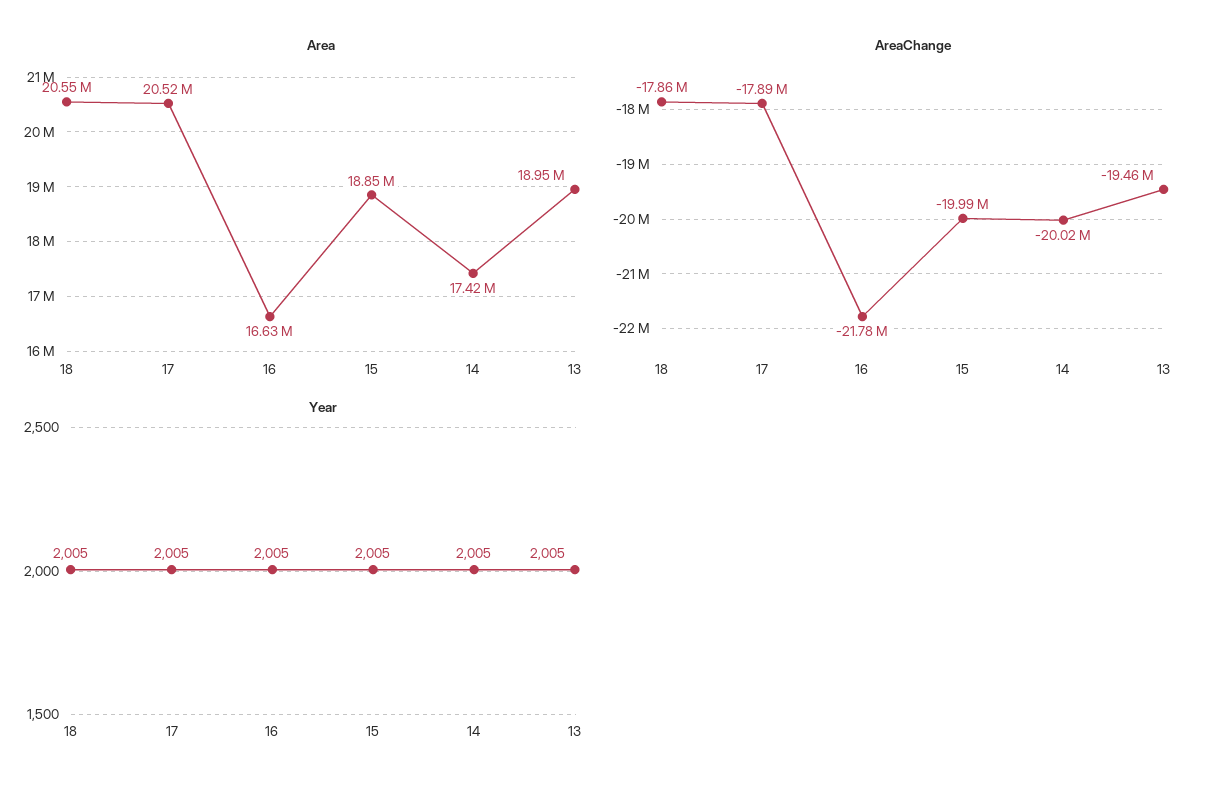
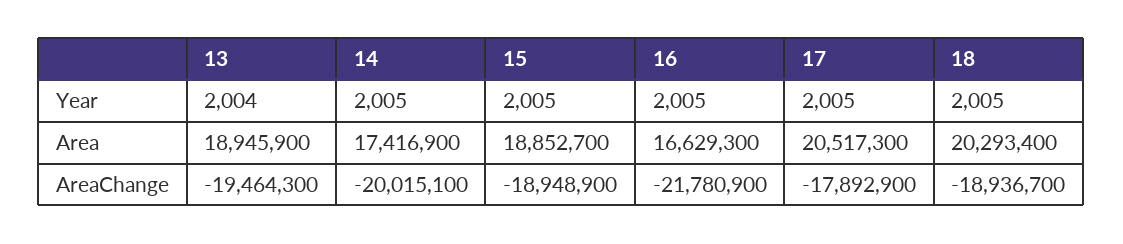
Area, 18: 20550000 -> 20293400
AreaChange, 18: -17860000 -> -18936700
AreaChange, 15: -19990000 -> -18948900
Year, 13: 2005 -> 2004

